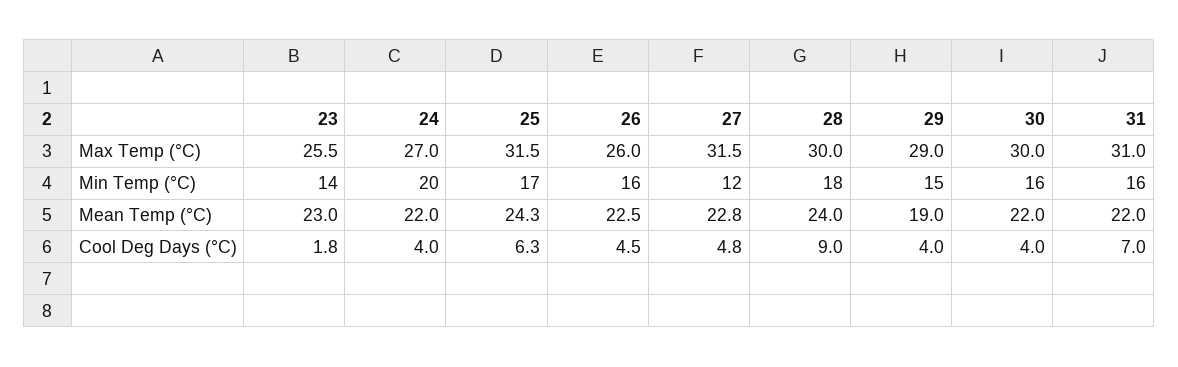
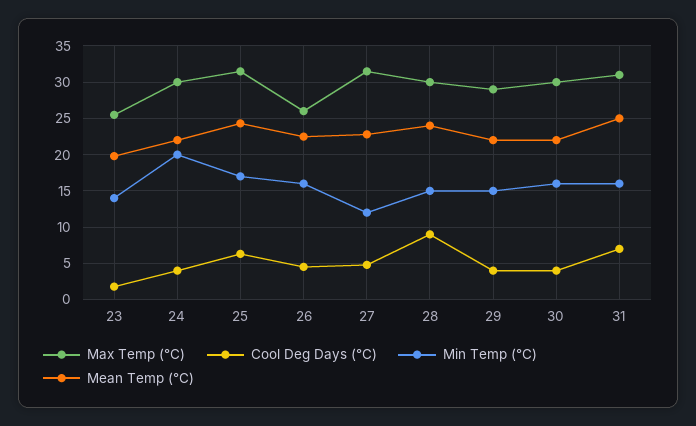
Max Temp (°C), 24: 27 -> 30
Min Temp (°C), 28: 18 -> 15
Mean Temp (°C), 23: 23 -> 20
Mean Temp (°C), 29: 19 -> 22
Mean Temp (°C), 31: 22 -> 25

